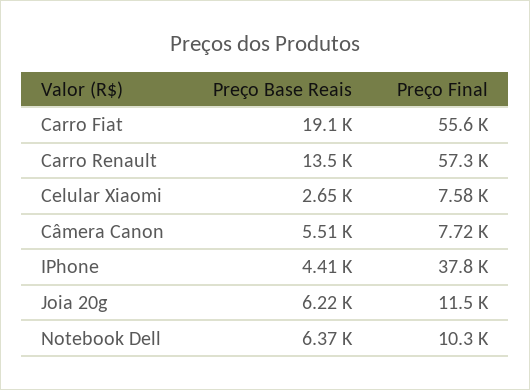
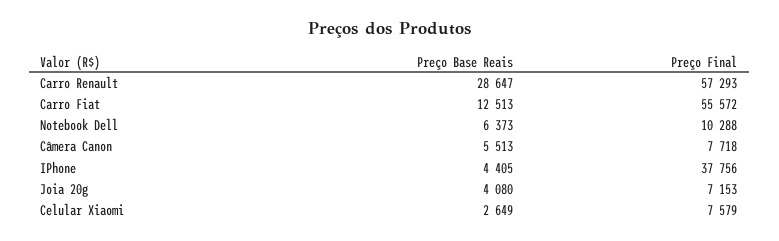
Preço Base Reais, Carro Fiat: 19100 -> 12513
Preço Base Reais, Carro Renault: 13500 -> 28647
Preço Base Reais, Joia 20g: 6220 -> 4080
Preço Final, Joia 20g: 11500 -> 7153

